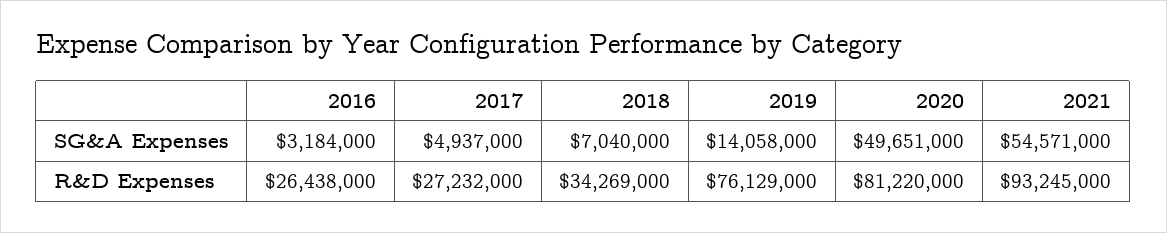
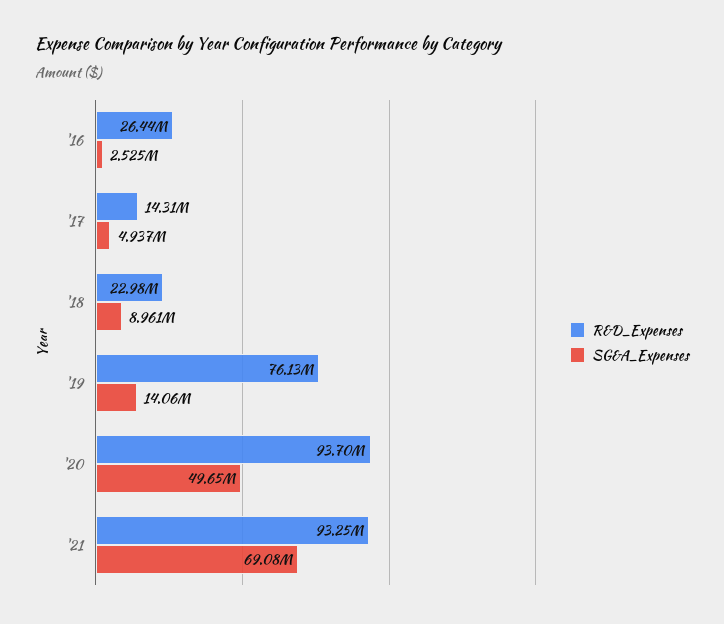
SG&A Expenses, 2016: 3184000 -> 2525000
SG&A Expenses, 2018: 7040000 -> 8961000
SG&A Expenses, 2021: 54571000 -> 69080000
R&D Expenses, 2017: 27232000 -> 14310000
R&D Expenses, 2018: 34269000 -> 22980000
R&D Expenses, 2020: 81220000 -> 93700000

